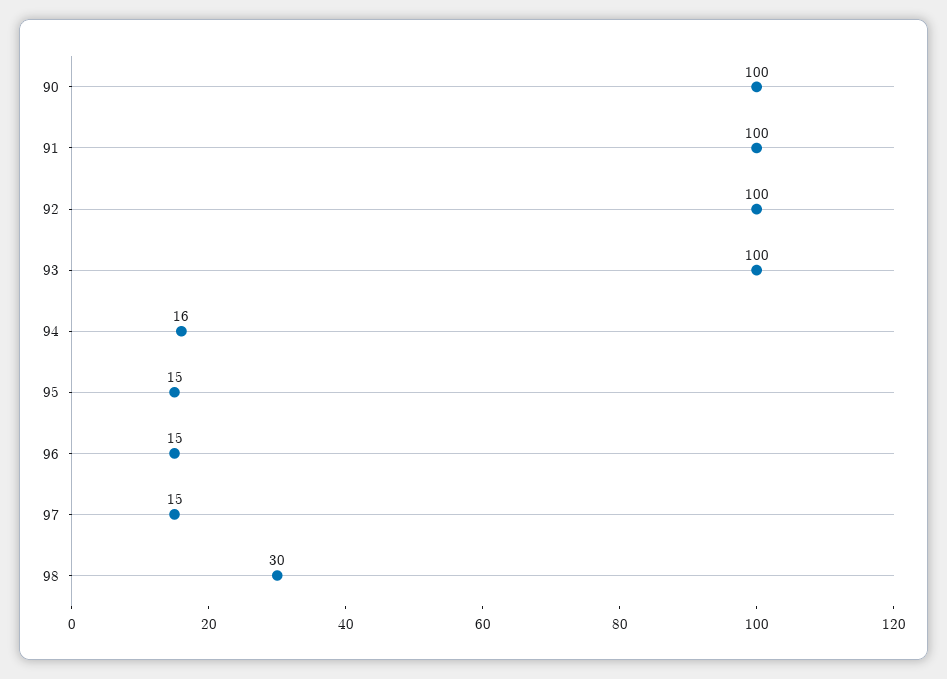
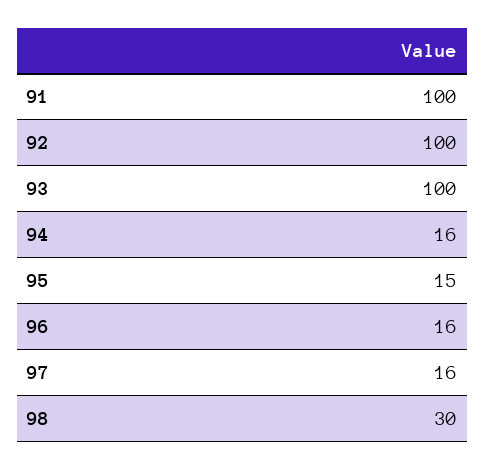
90: 100 -> none
96: 15 -> 16
97: 15 -> 16

